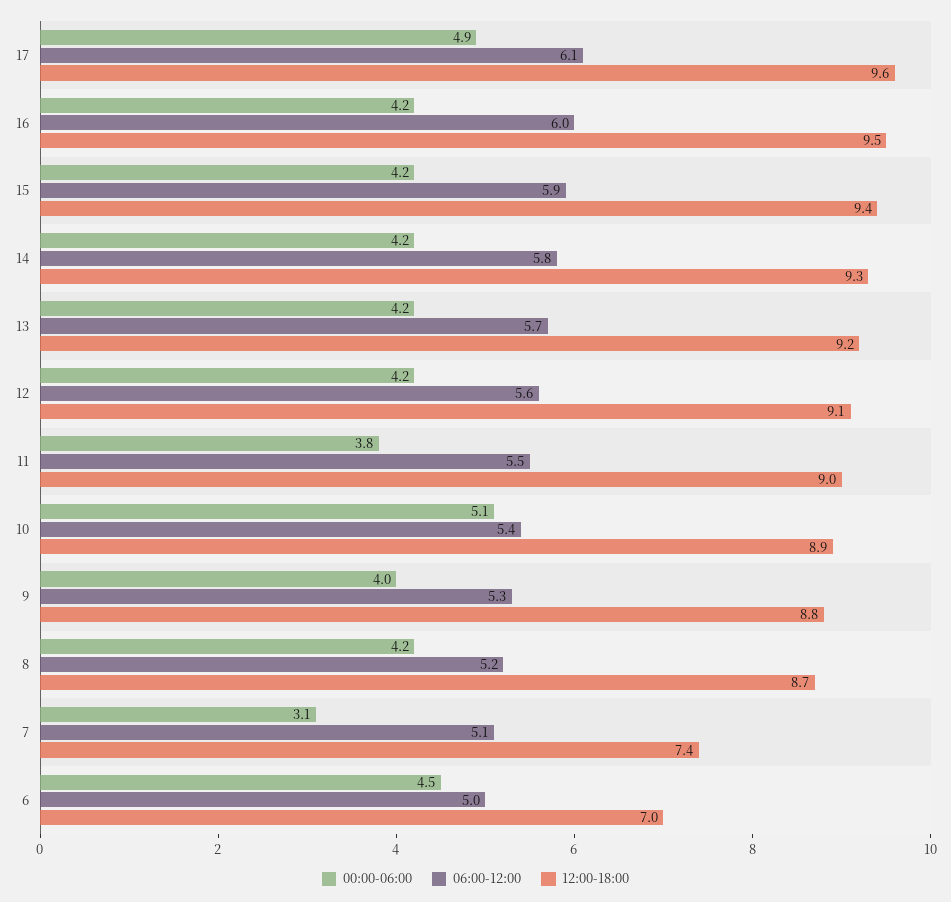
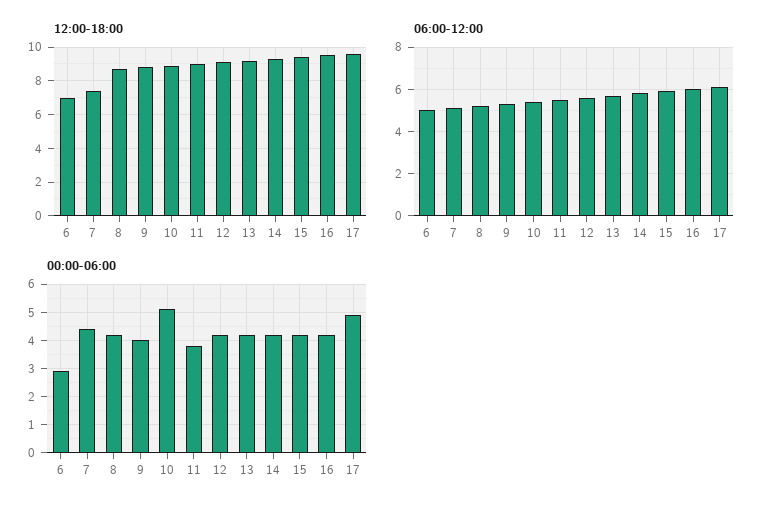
00:00-06:00, 7: 3.1 -> 4.5
00:00-06:00, 6: 4.5 -> 3

